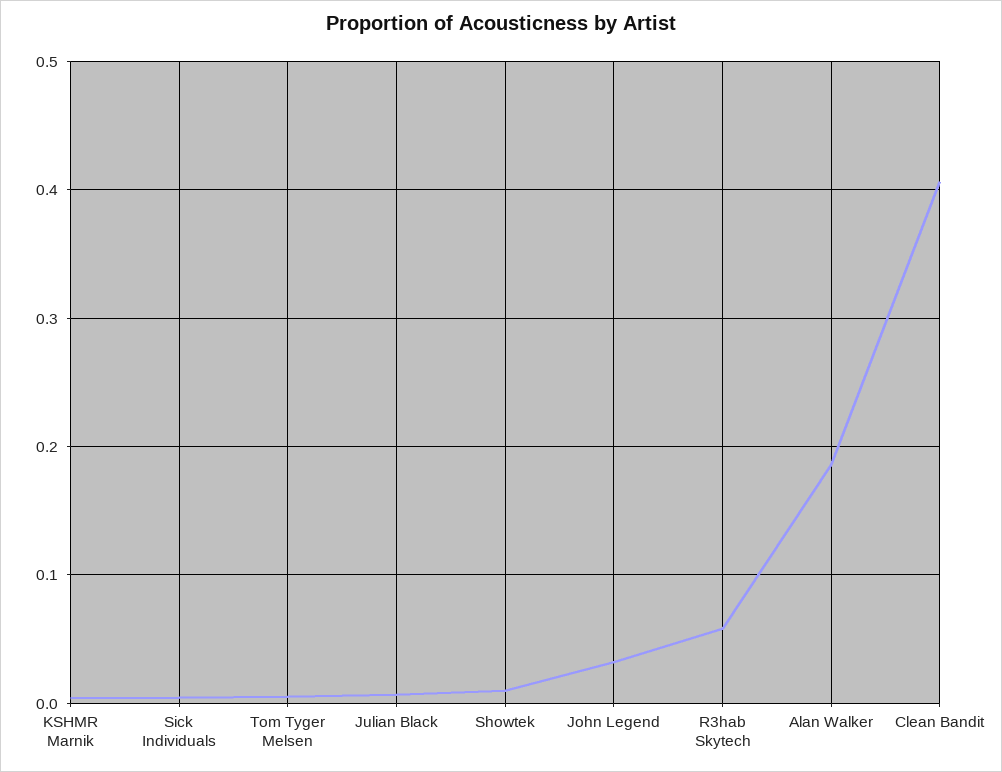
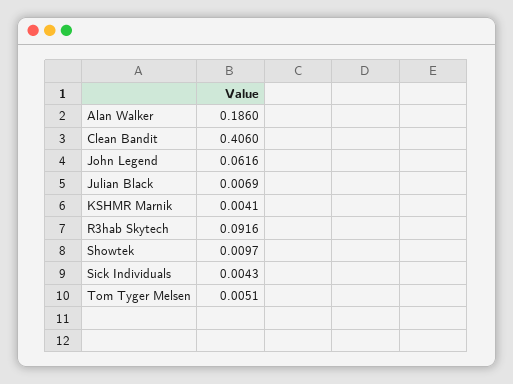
John Legend: 0.03 -> 0.0616
R3hab Skytech: 0.06 -> 0.0916

